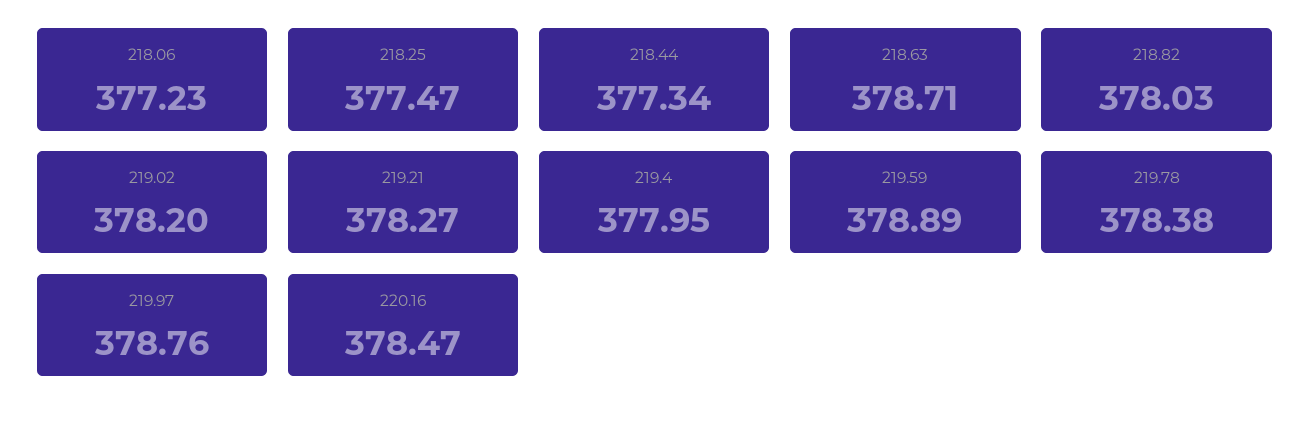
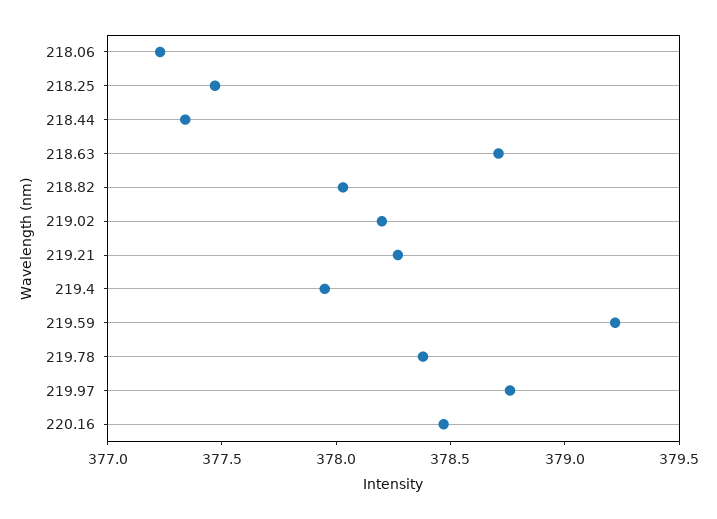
219.59: 378.89 -> 379.2

